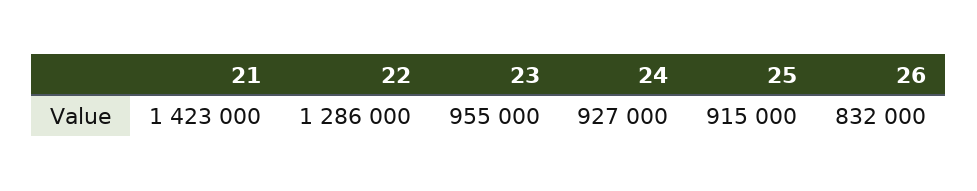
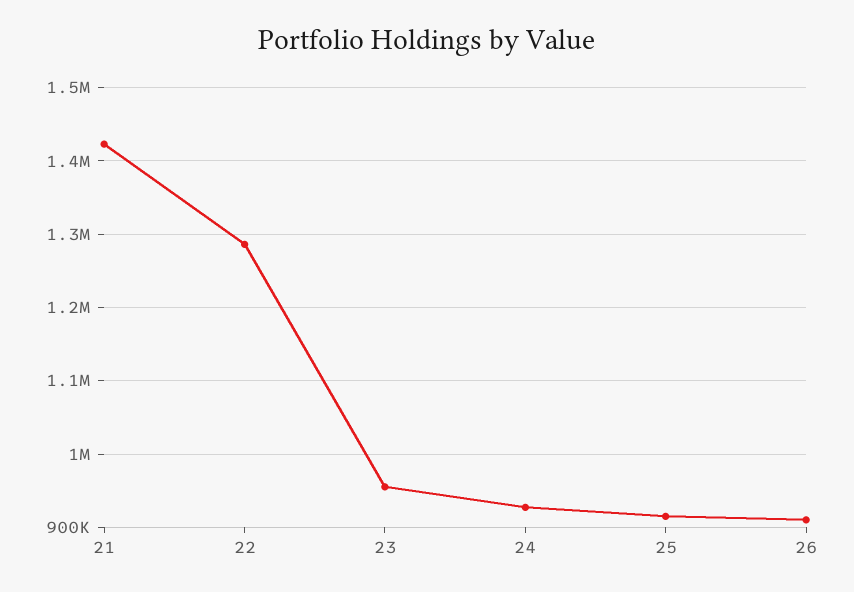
26: 832000 -> 910000

